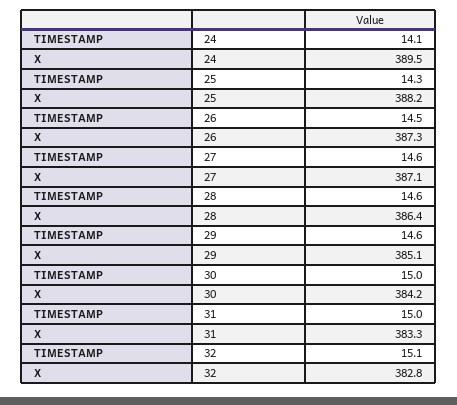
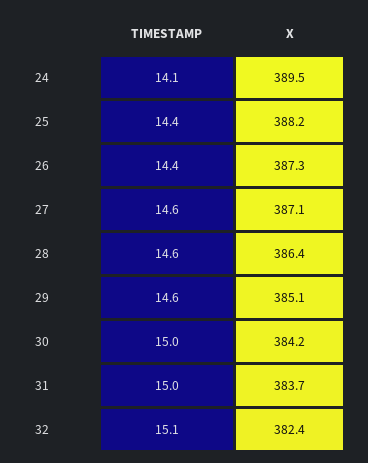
TIMESTAMP, 25: 14.3 -> 14.4
TIMESTAMP, 26: 14.5 -> 14.4
X, 31: 383.3 -> 383.7
X, 32: 382.8 -> 382.4

